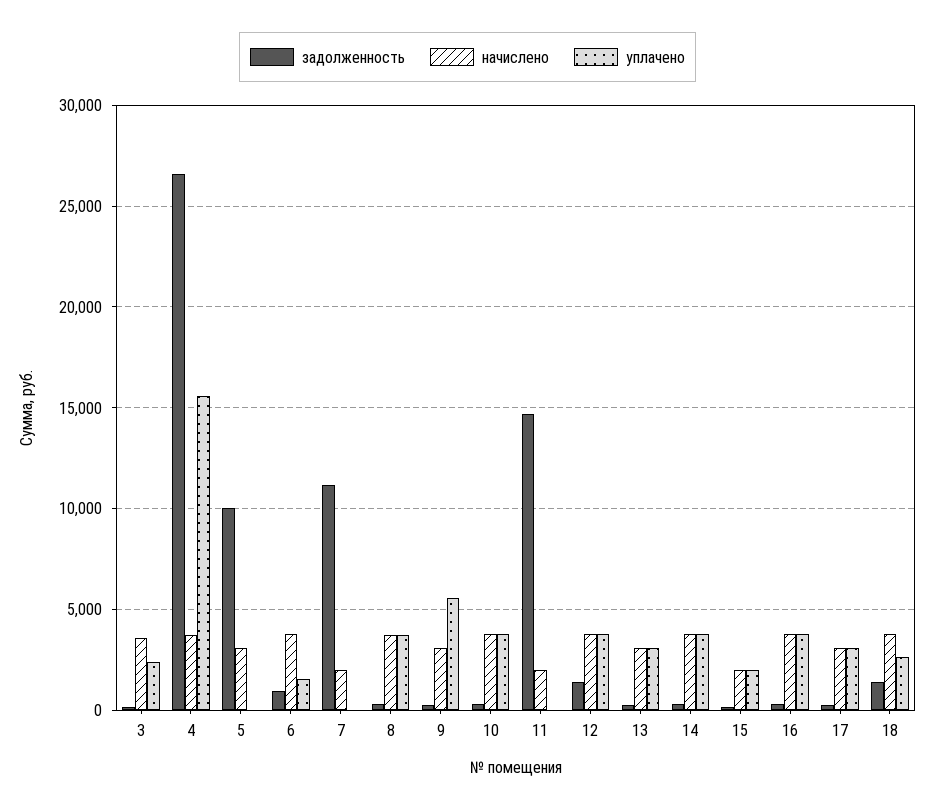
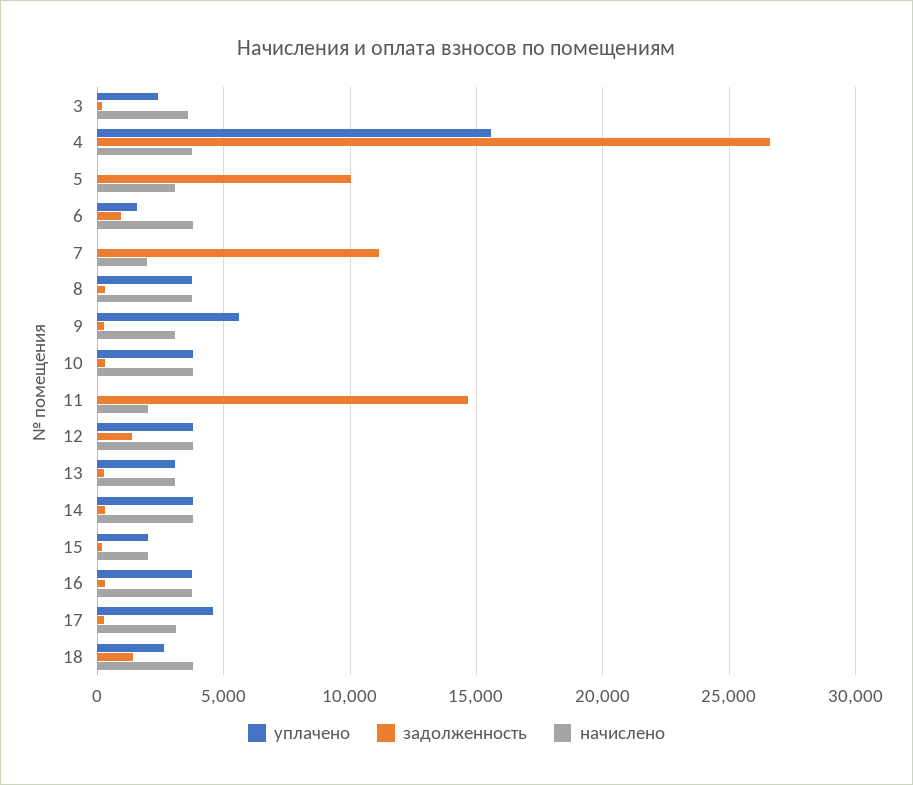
уплачено, 17: 3000 -> 4500

